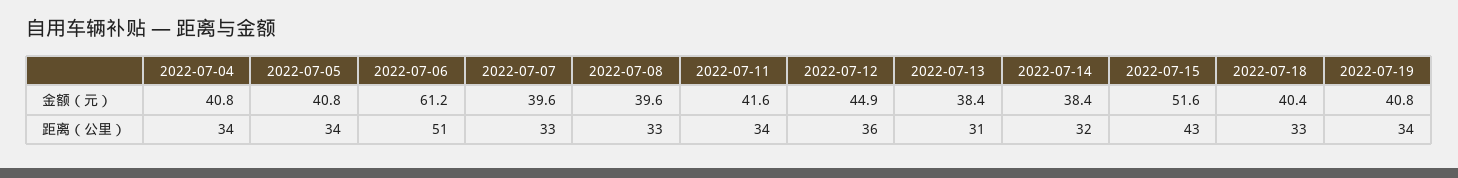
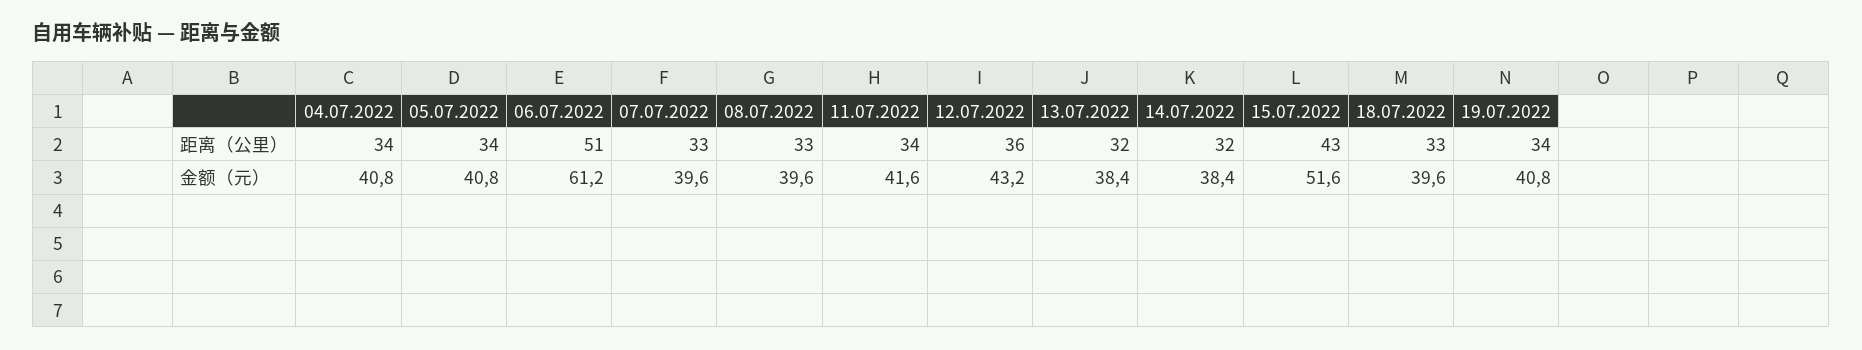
2022-07-12, 金额（元）: 44.9 -> 43.2
2022-07-18, 金额（元）: 40.4 -> 39.6
2022-07-13, 距离（公里）: 31 -> 32

